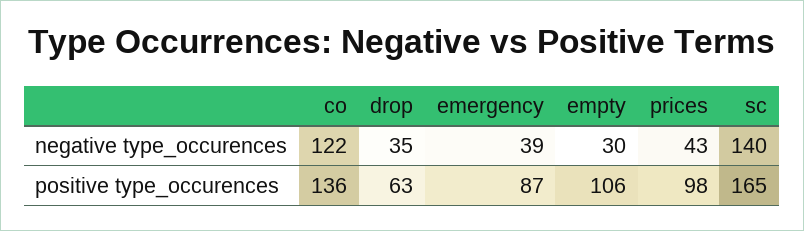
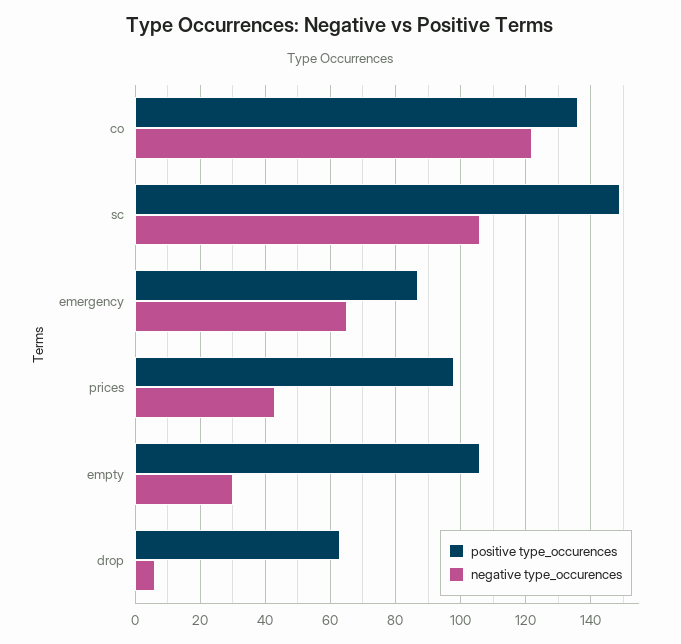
negative type_occurences, drop: 35 -> 5
negative type_occurences, emergency: 39 -> 65
negative type_occurences, sc: 140 -> 105
positive type_occurences, sc: 165 -> 150

